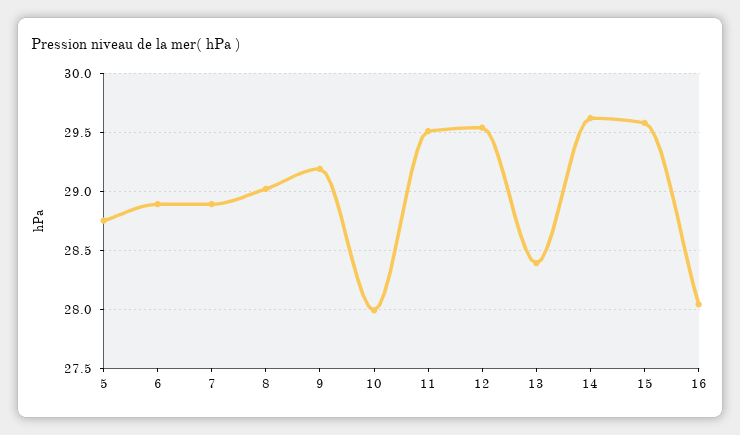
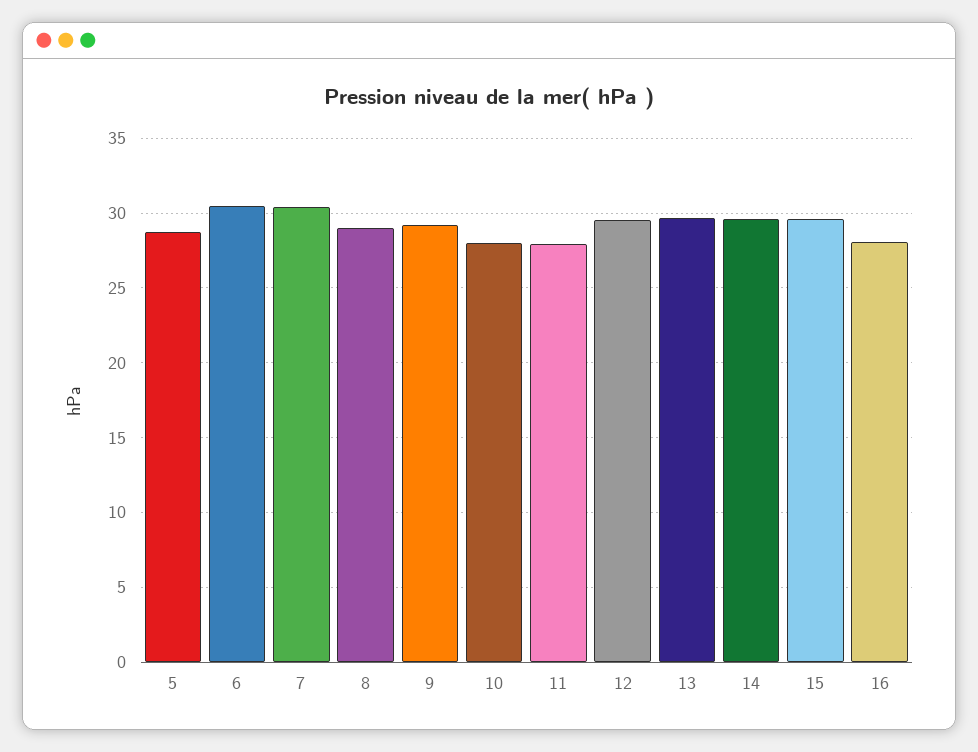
6: 28.9 -> 30.5
7: 28.9 -> 30.5
11: 29.5 -> 28
13: 28.4 -> 29.5

